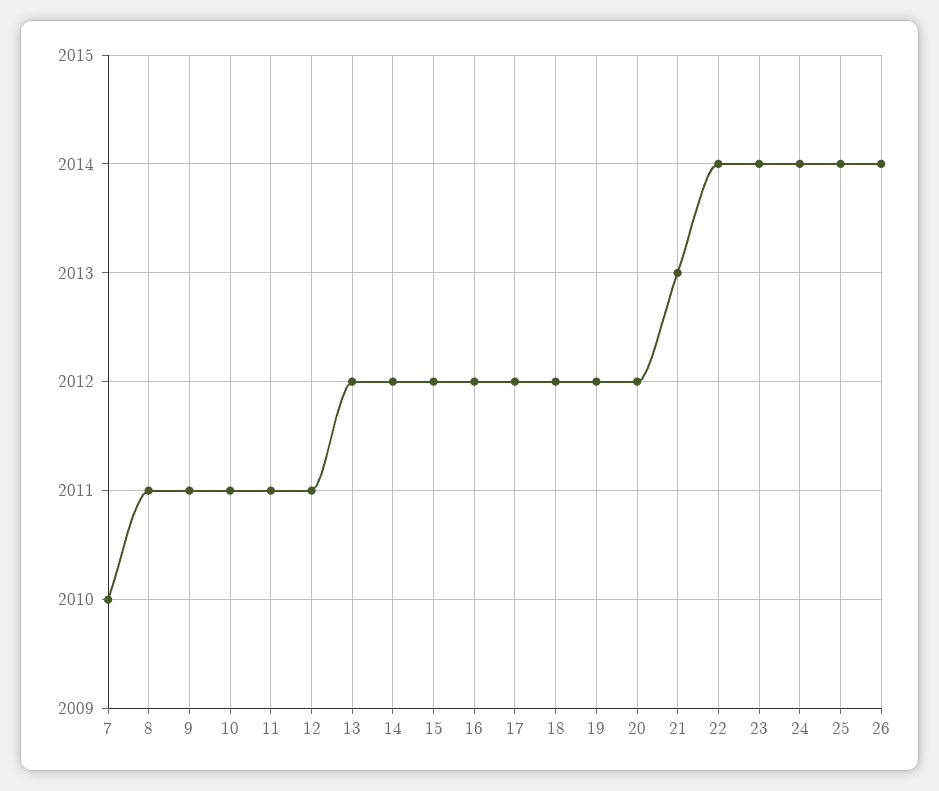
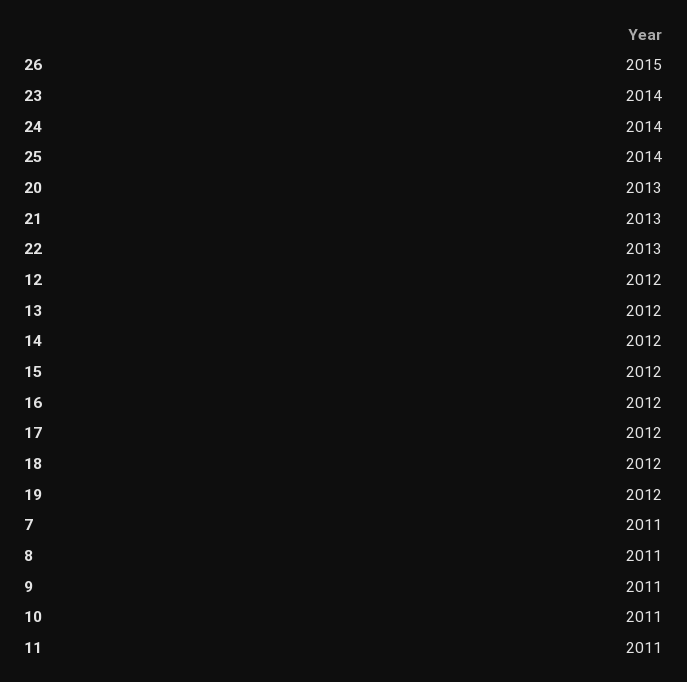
7: 2010 -> 2011
12: 2011 -> 2012
20: 2012 -> 2013
22: 2014 -> 2013
26: 2014 -> 2015

